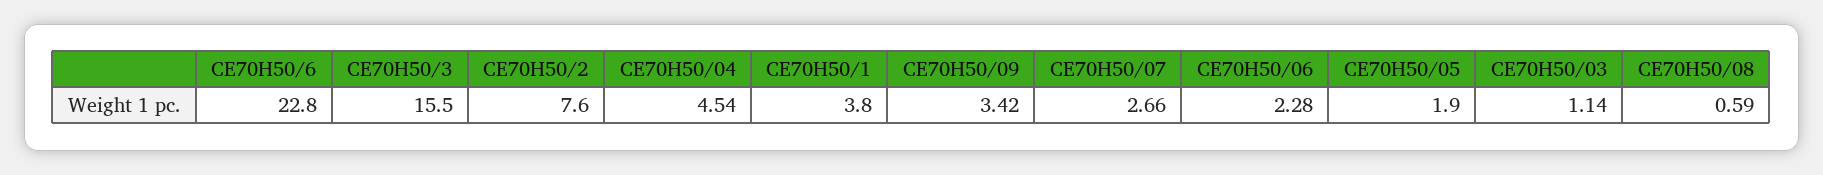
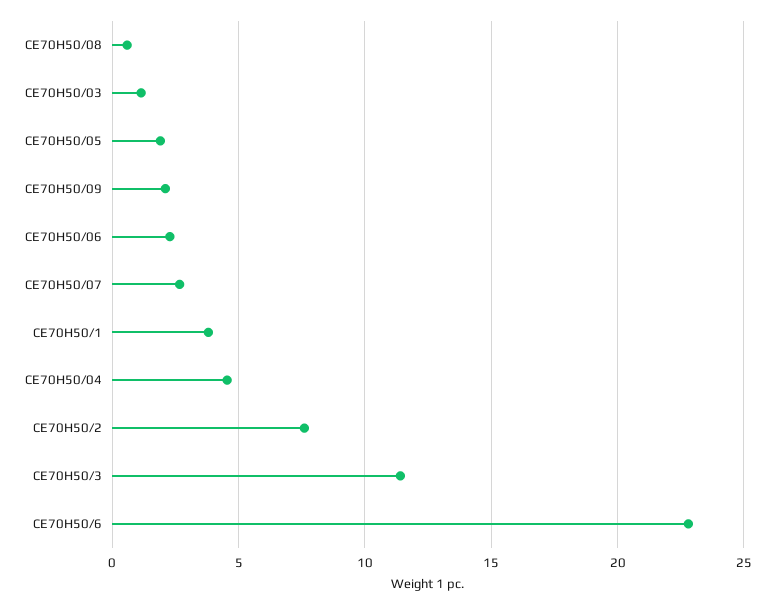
CE70H50/3: 15.5 -> 11.5
CE70H50/09: 3.42 -> 2

